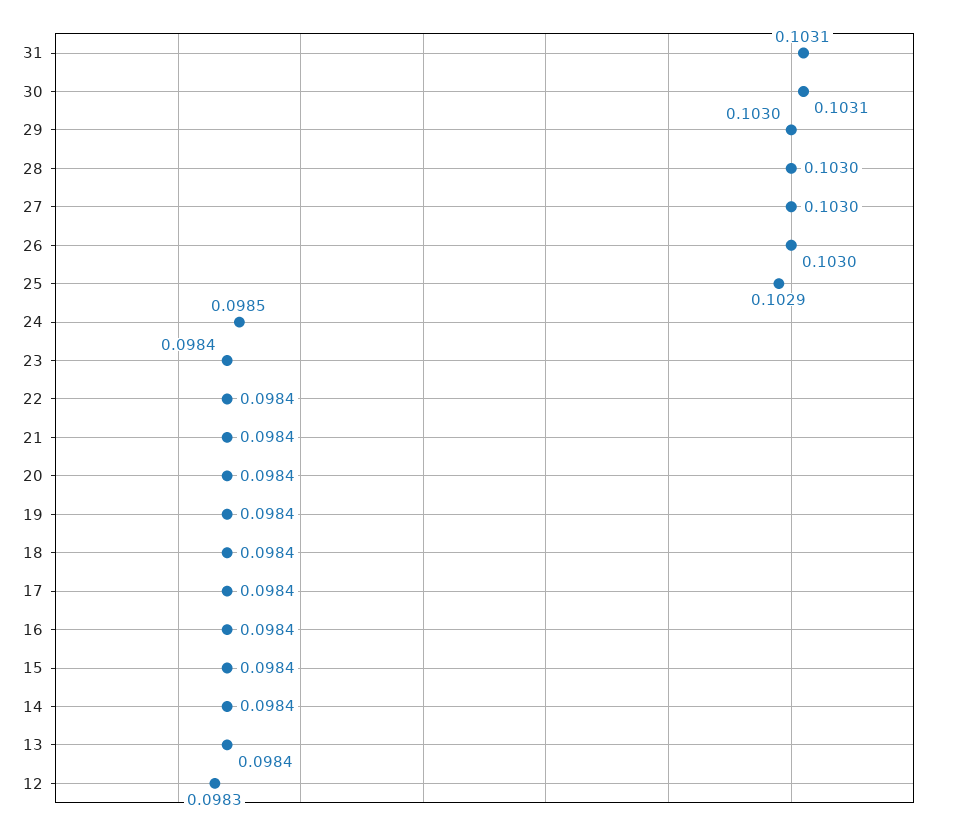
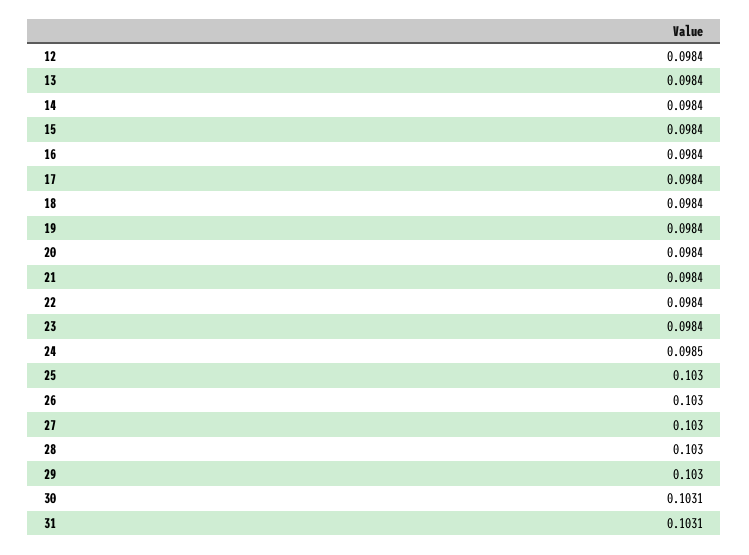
25: 0.1029 -> 0.103
12: 0.0983 -> 0.0984

